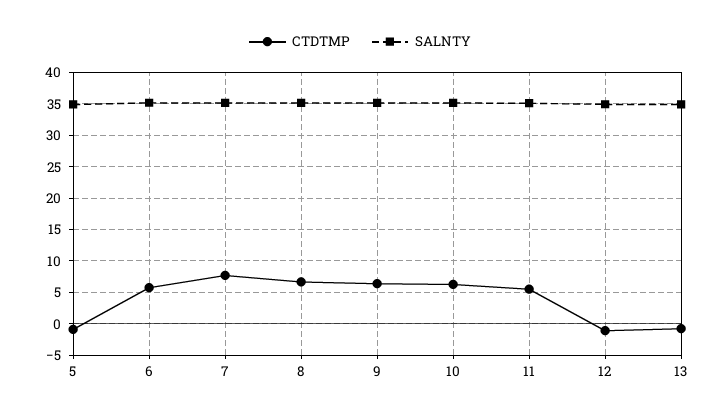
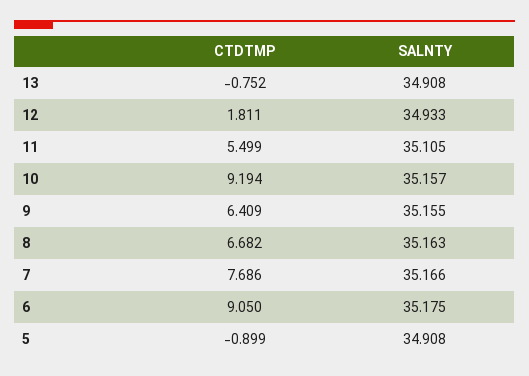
CTDTMP, 6: 6 -> 9.05
CTDTMP, 10: 6 -> 9.194
CTDTMP, 12: -1 -> 1.811

